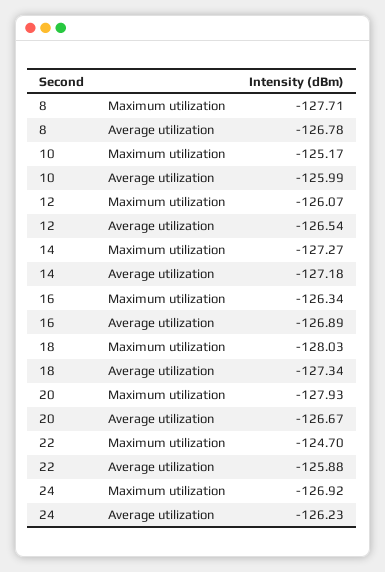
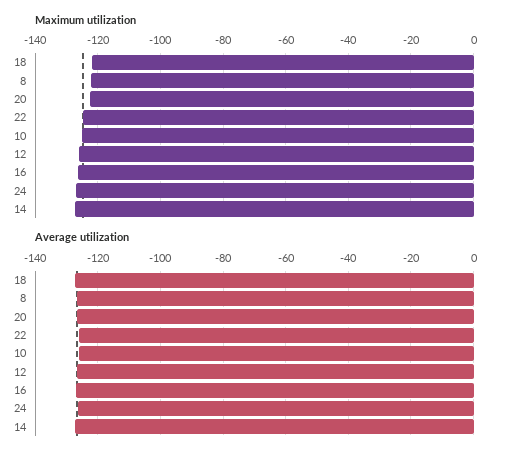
Maximum utilization, 8: -127.71 -> -122
Maximum utilization, 18: -128.03 -> -122
Maximum utilization, 20: -127.93 -> -122

